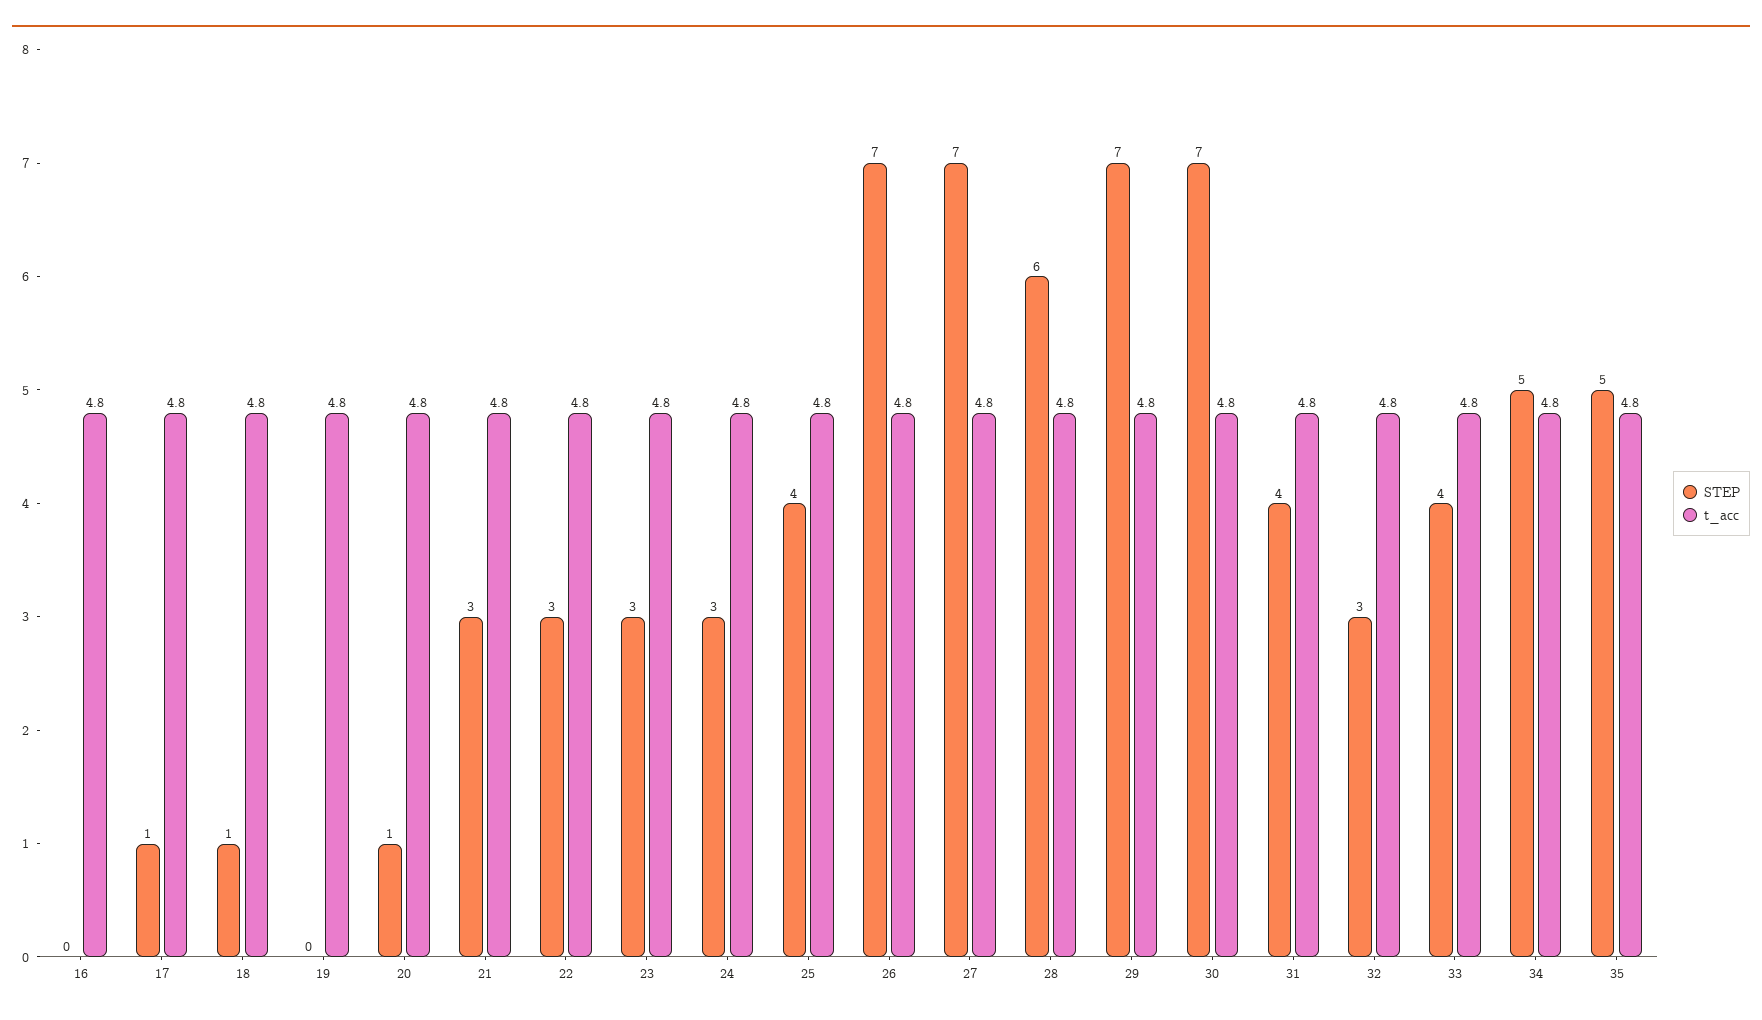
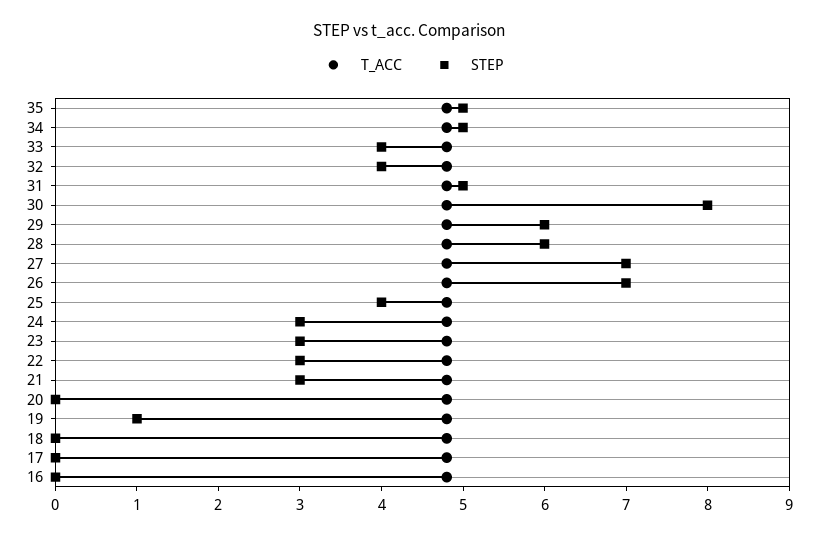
STEP, 17: 1 -> 0
STEP, 18: 1 -> 0
STEP, 19: 0 -> 1
STEP, 20: 1 -> 0
STEP, 29: 7 -> 6
STEP, 30: 7 -> 8
STEP, 31: 4 -> 5
STEP, 32: 3 -> 4

